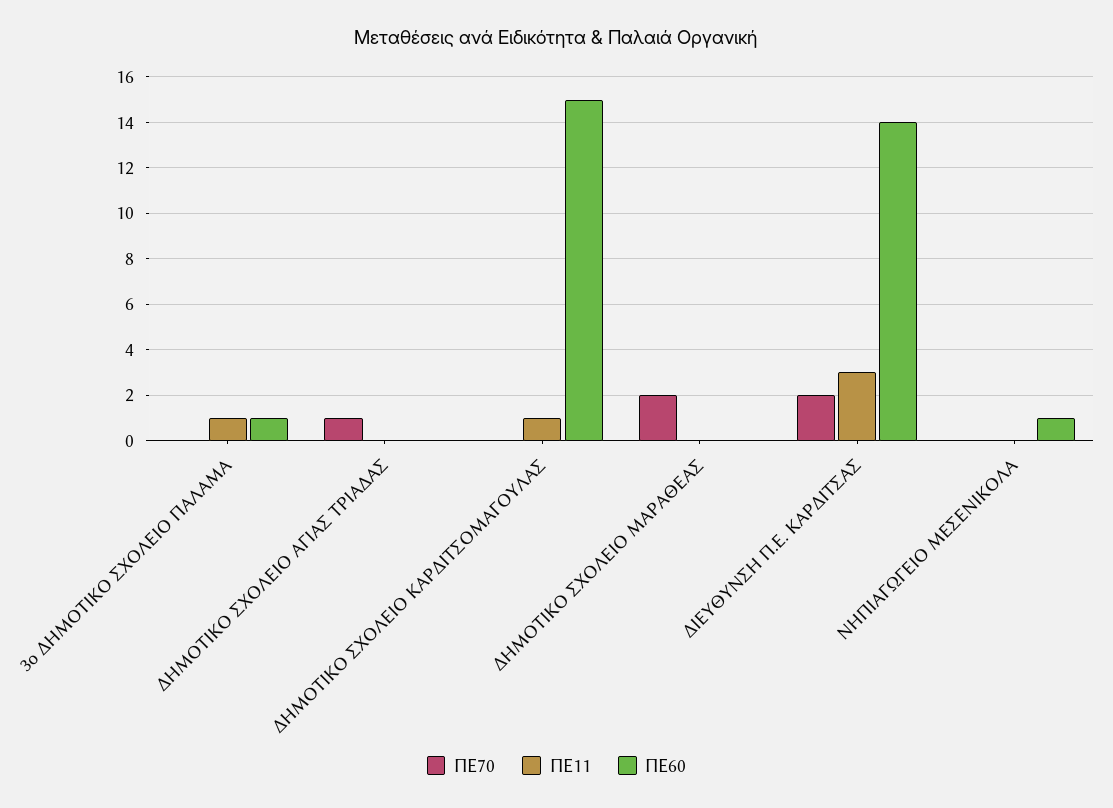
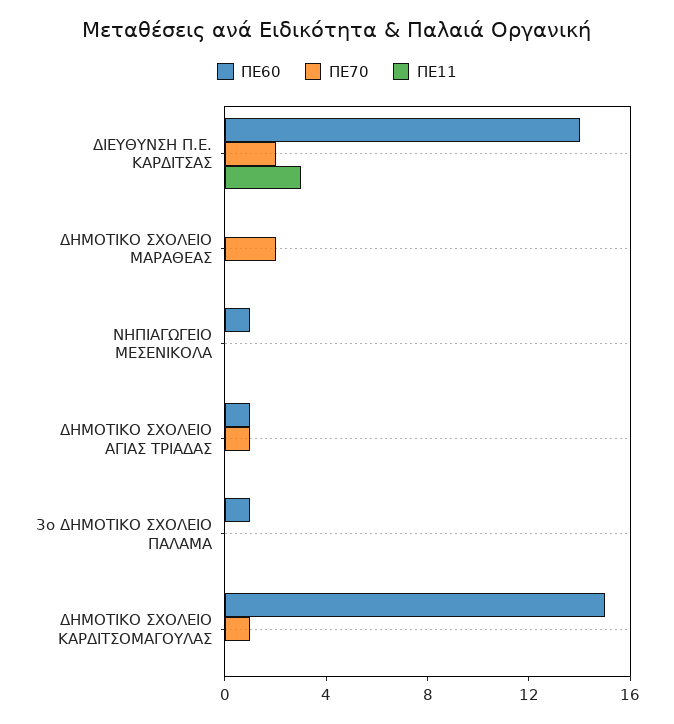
ΠΕ11, 3ο ΔΗΜΟΤΙΚΟ ΣΧΟΛΕΙΟ ΠΑΛΑΜΑ: 1 -> 0
ΠΕ60, ΔΗΜΟΤΙΚΟ ΣΧΟΛΕΙΟ ΑΓΙΑΣ ΤΡΙΑΔΑΣ: 0 -> 1
ΠΕ70, ΔΗΜΟΤΙΚΟ ΣΧΟΛΕΙΟ ΚΑΡΔΙΤΣΟΜΑΓΟΥΛΑΣ: 0 -> 1
ΠΕ11, ΔΗΜΟΤΙΚΟ ΣΧΟΛΕΙΟ ΚΑΡΔΙΤΣΟΜΑΓΟΥΛΑΣ: 1 -> 0

